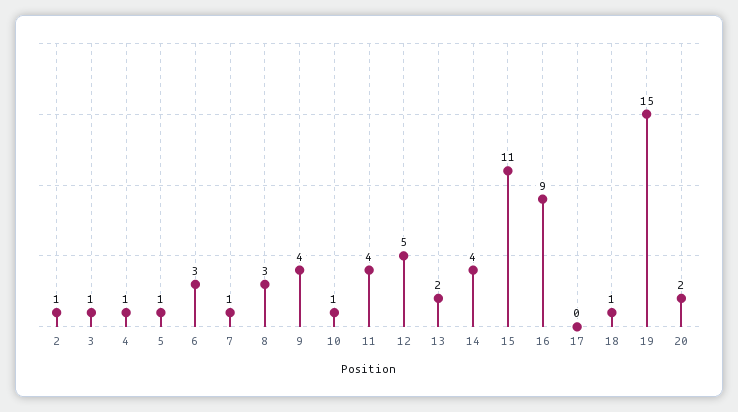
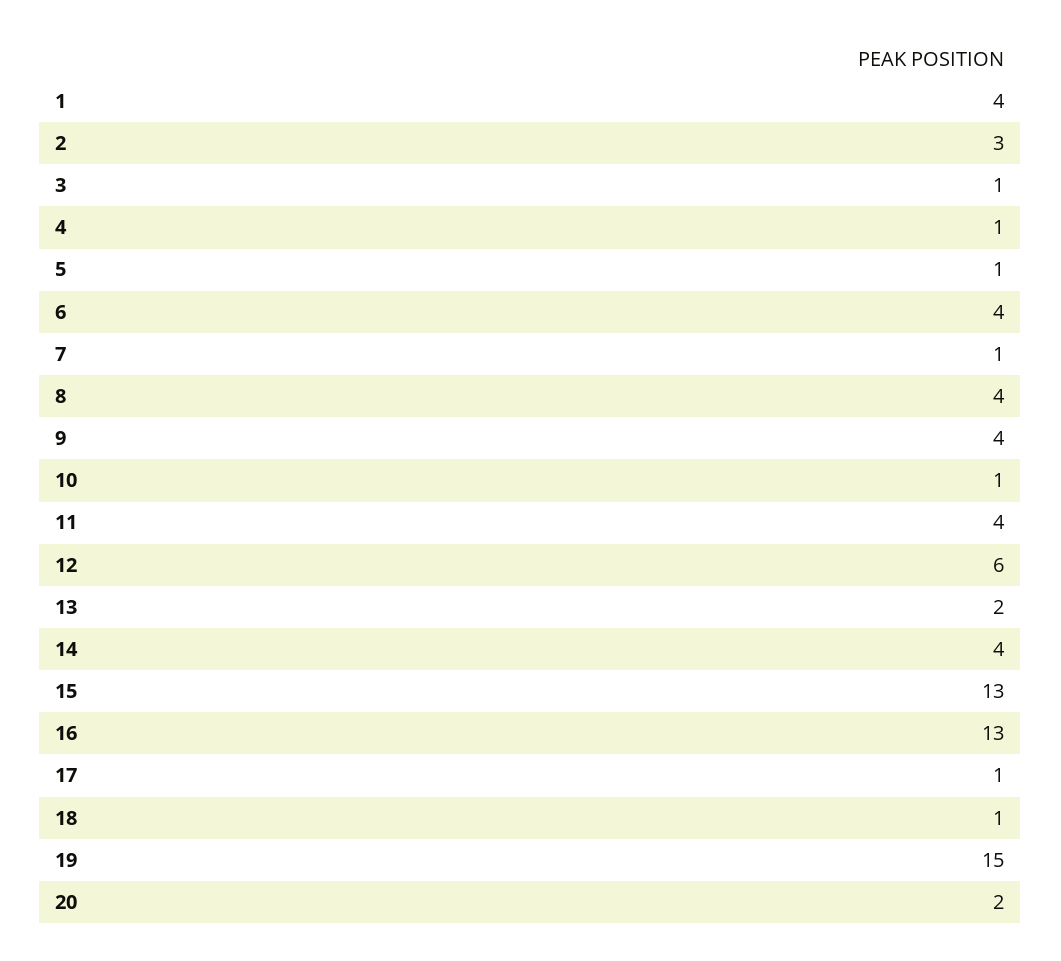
2: 1 -> 3
6: 3 -> 4
8: 3 -> 4
12: 5 -> 6
15: 11 -> 13
16: 9 -> 13
17: 0 -> 1
1: none -> 4

